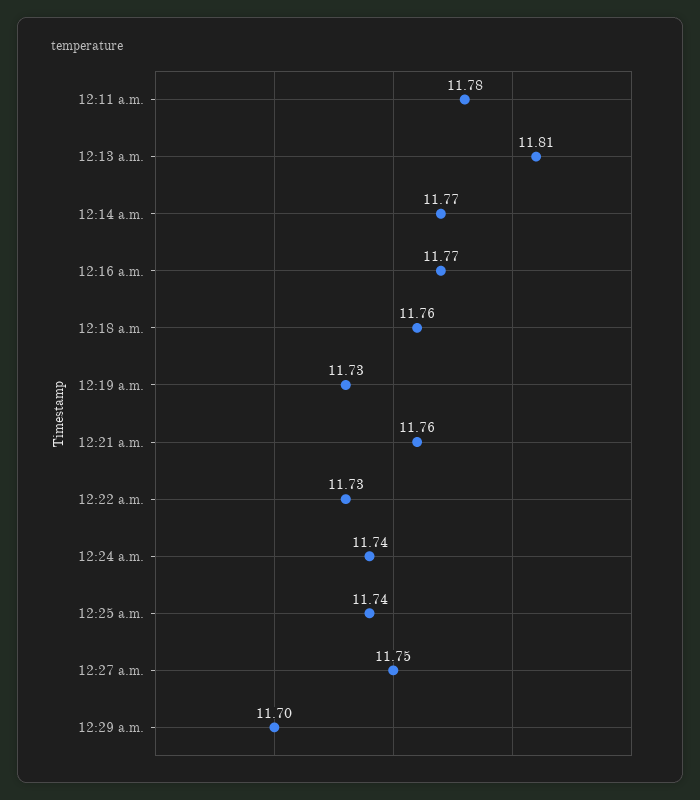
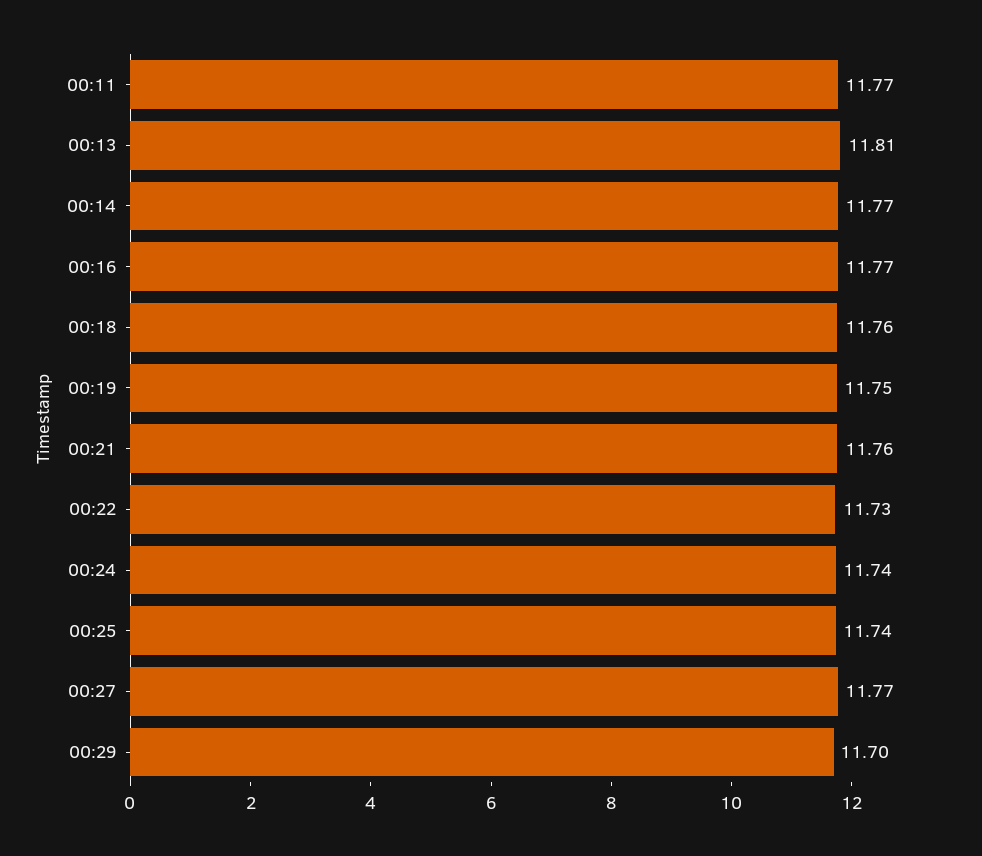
12:11 a.m.: 11.78 -> 11.77
12:19 a.m.: 11.73 -> 11.75
12:27 a.m.: 11.75 -> 11.77

